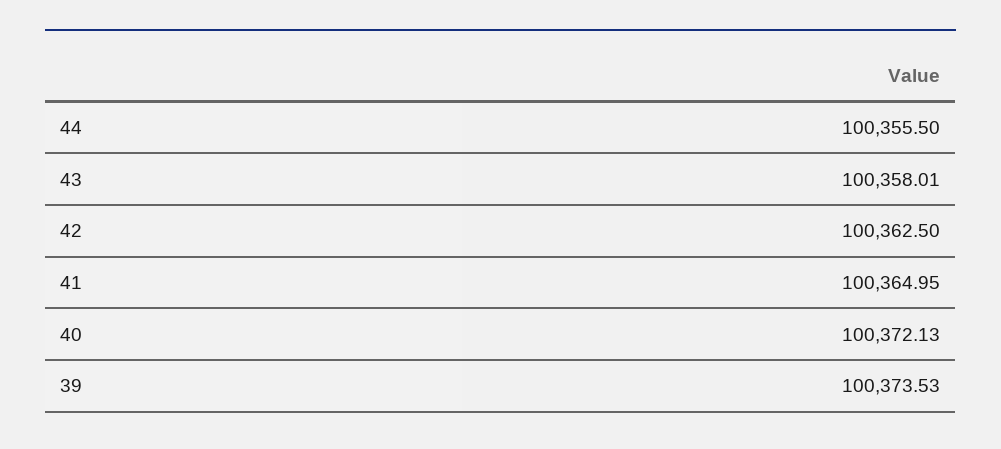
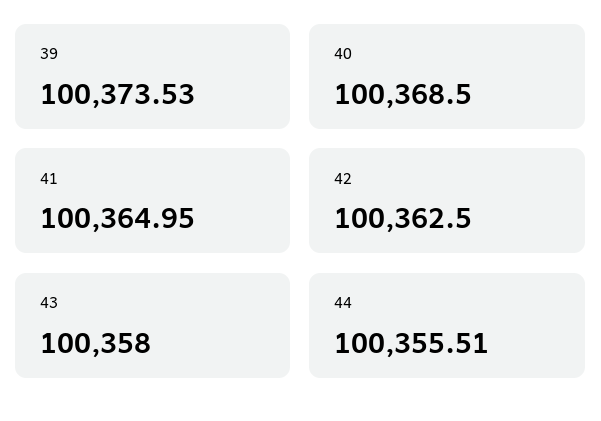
44: 100355.5 -> 100355.51
43: 100358.01 -> 100358
40: 100372.13 -> 100368.5

